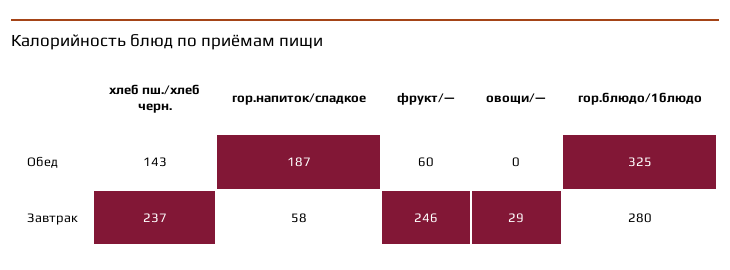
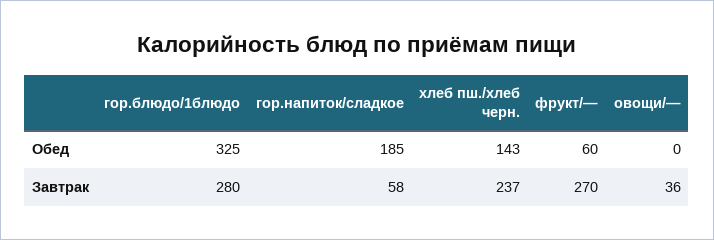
гор.напиток/сладкое, Обед: 187 -> 185
фрукт/—, Завтрак: 246 -> 270
овощи/—, Завтрак: 29 -> 36

